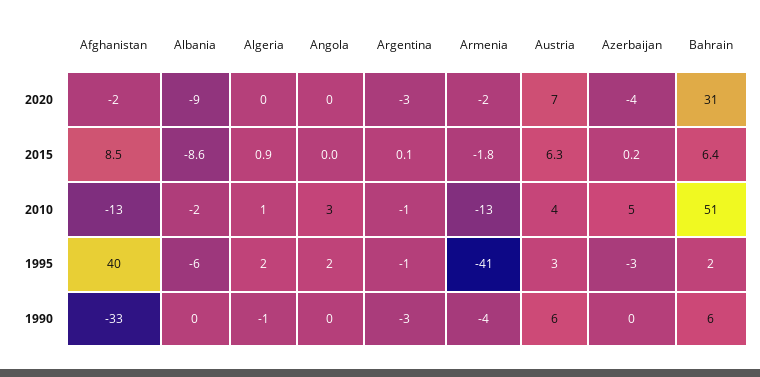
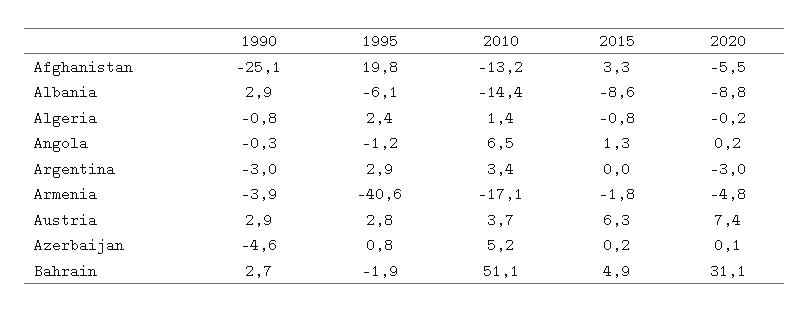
Afghanistan, 2020: -2 -> -5.5
Armenia, 2020: -2 -> -4.8
Azerbaijan, 2020: -4 -> 0.1
Afghanistan, 2015: 8.5 -> 3.3
Algeria, 2015: 0.9 -> -0.8
Angola, 2015: 0 -> 1.3
Argentina, 2015: 0.1 -> 0
Bahrain, 2015: 6.4 -> 4.9
Albania, 2010: -2 -> -14.4
Angola, 2010: 3 -> 6.5
Argentina, 2010: -1 -> 3.4
Armenia, 2010: -13 -> -17.1
Afghanistan, 1995: 40 -> 19.8
Angola, 1995: 2 -> -1.2
Argentina, 1995: -1 -> 2.9
Azerbaijan, 1995: -3 -> 0.8
Bahrain, 1995: 2 -> -1.9
Afghanistan, 1990: -33 -> -25.1
Albania, 1990: 0 -> 2.9
Austria, 1990: 6 -> 2.9
Azerbaijan, 1990: 0 -> -4.6
Bahrain, 1990: 6 -> 2.7

